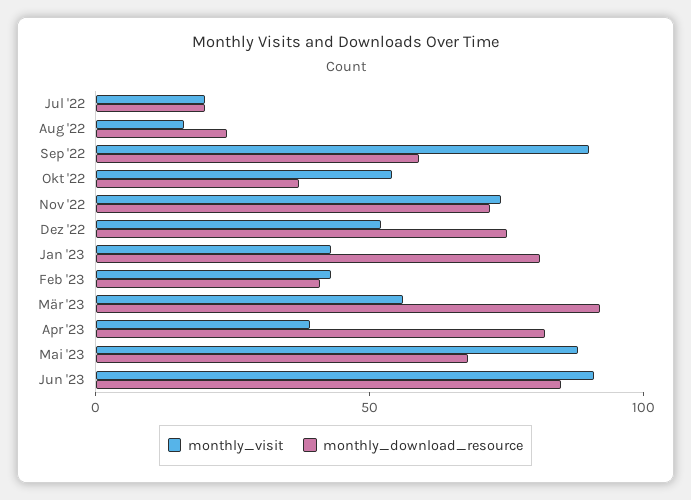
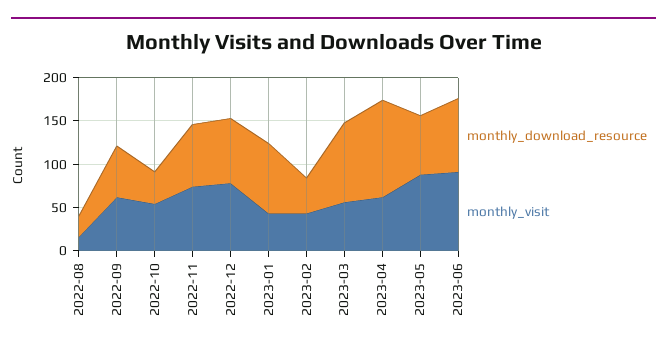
monthly_visit, Jul '22: 20 -> none
monthly_download_resource, Jul '22: 20 -> none
monthly_visit, Sep '22: 90 -> 60
monthly_visit, Dez '22: 50 -> 80
monthly_visit, Apr '23: 40 -> 60
monthly_download_resource, Apr '23: 80 -> 110

